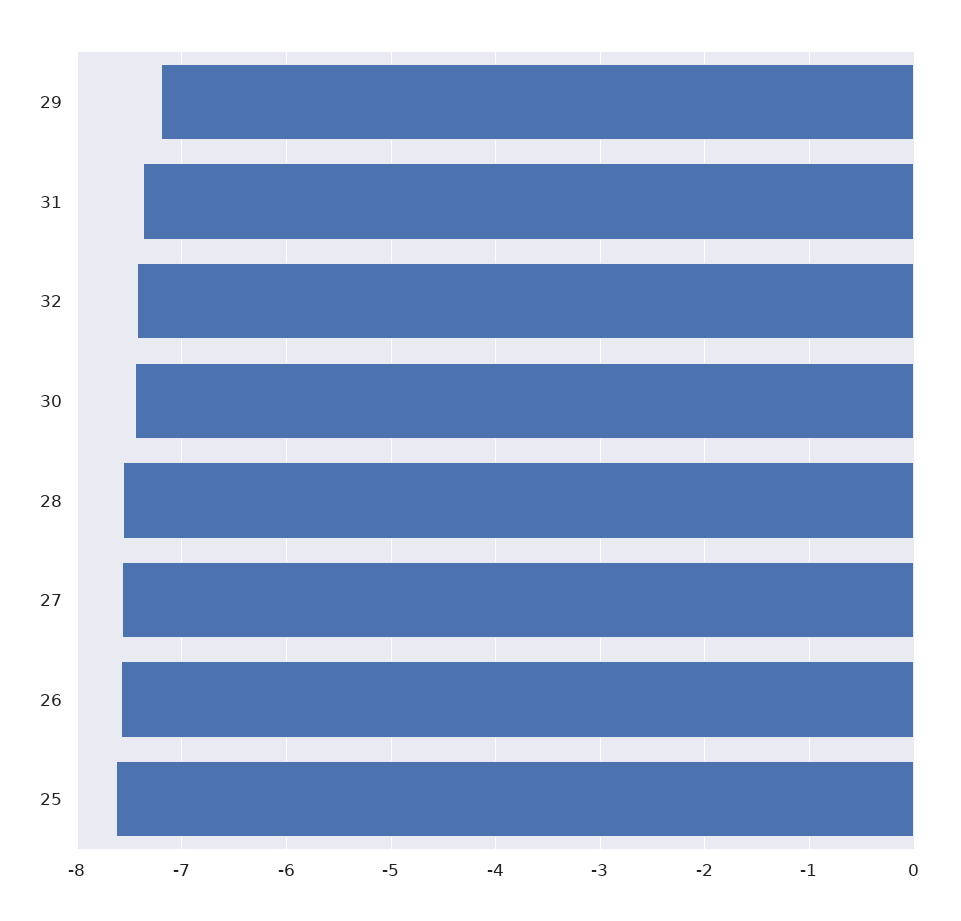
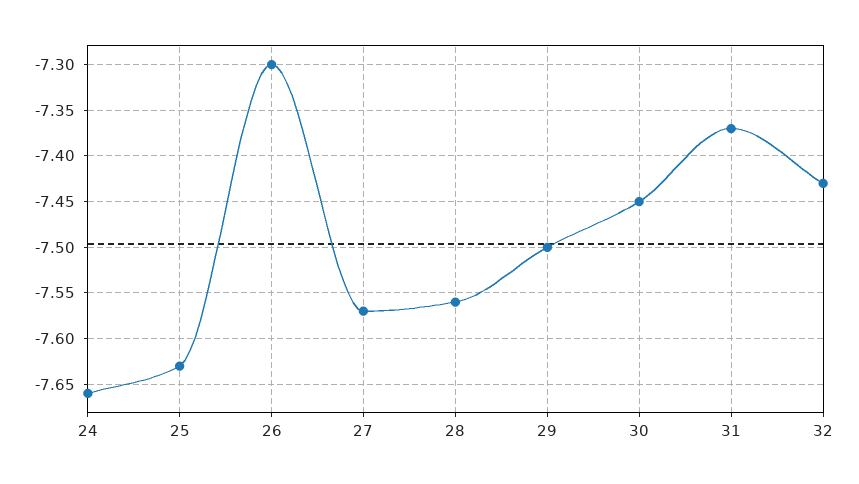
29: -7.2 -> -7.5
26: -7.6 -> -7.3
24: none -> -7.66

